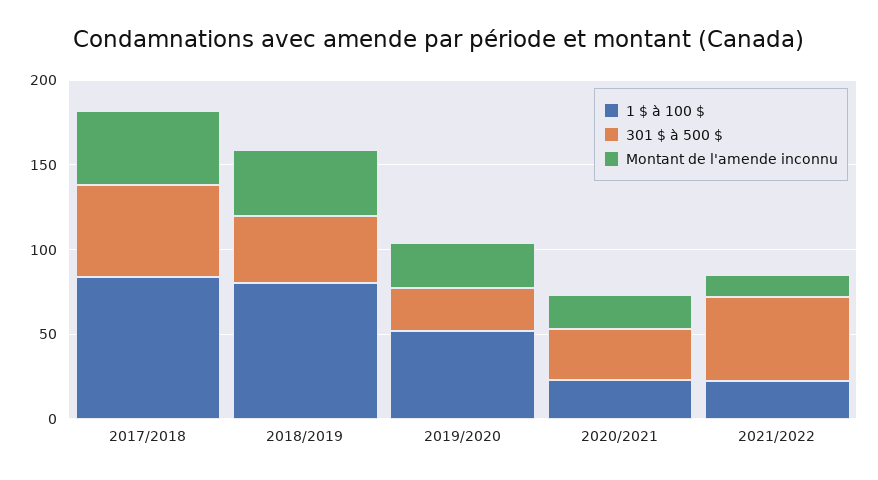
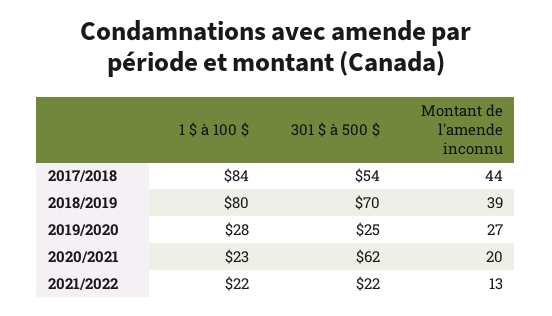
301 $ à 500 $, 2018/2019: 40 -> 70
1 $ à 100 $, 2019/2020: 50 -> 28
301 $ à 500 $, 2020/2021: 30 -> 62
301 $ à 500 $, 2021/2022: 50 -> 22

